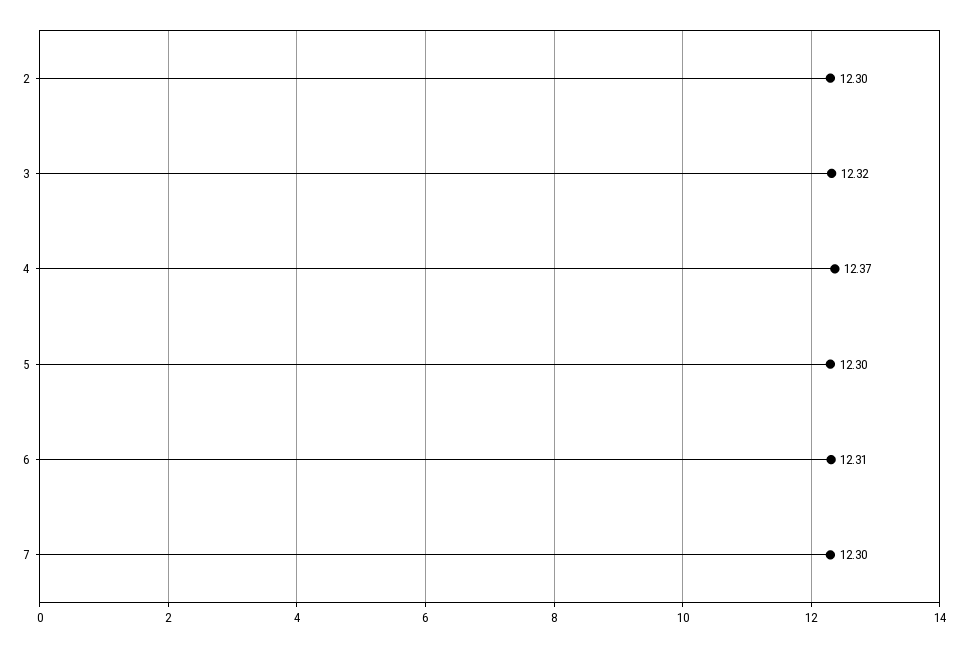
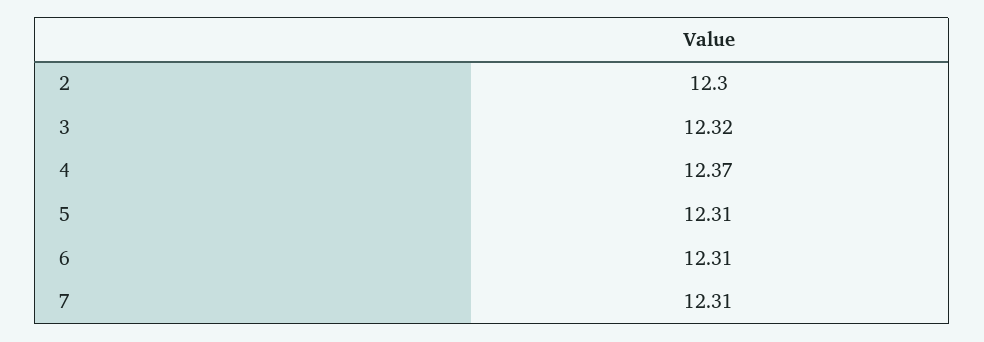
5: 12.3 -> 12.31
7: 12.3 -> 12.31

